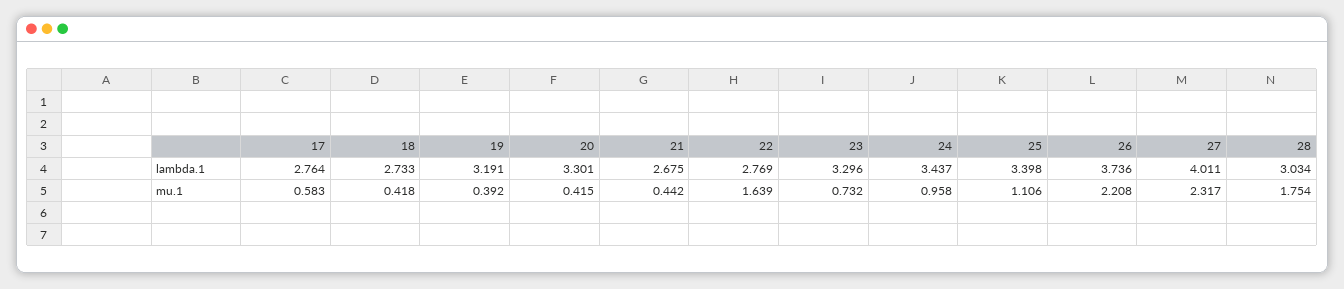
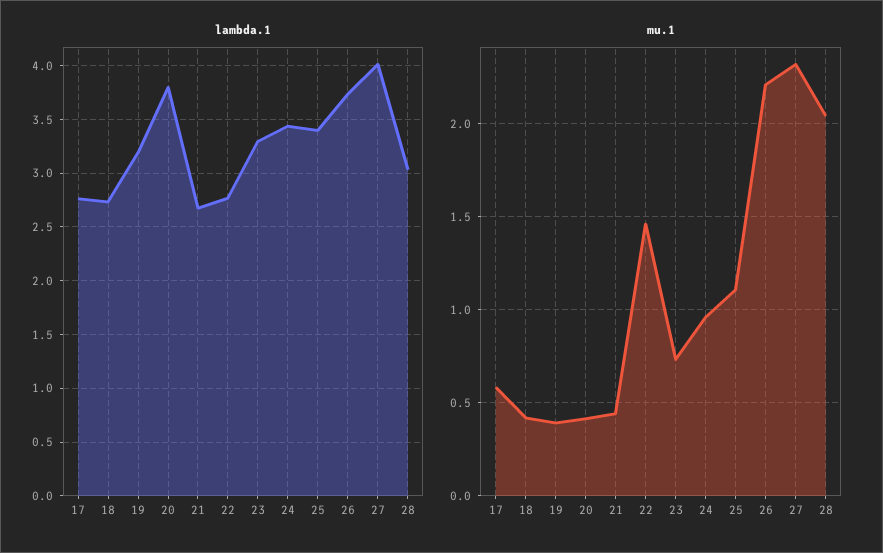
lambda.1, 20: 3.301 -> 3.8
mu.1, 22: 1.639 -> 1.45
mu.1, 28: 1.754 -> 2.05

